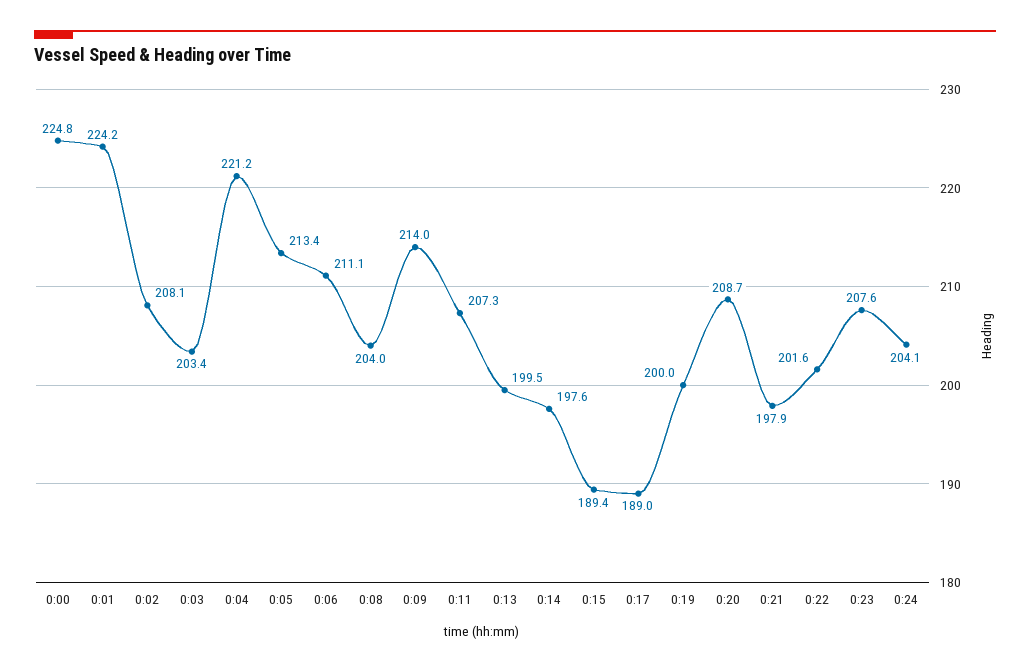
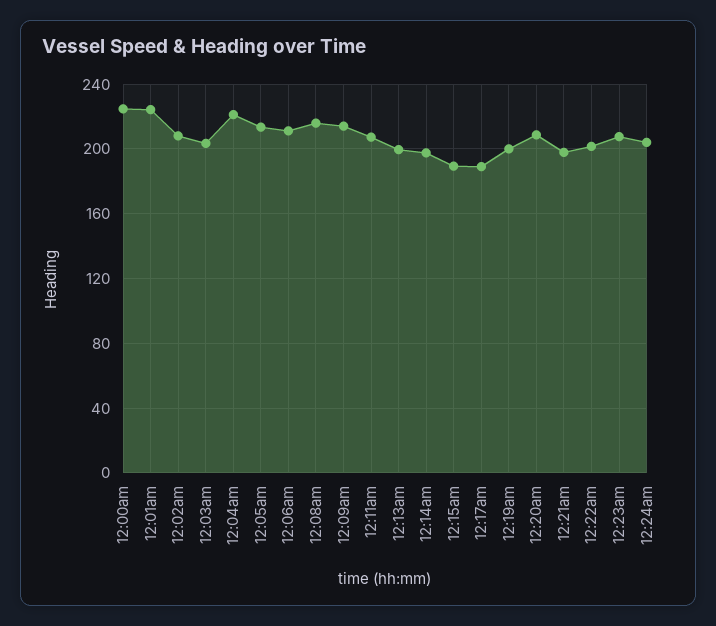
0:08: 204 -> 215

